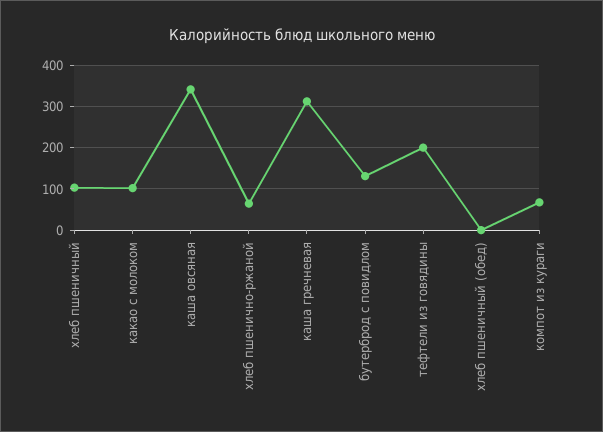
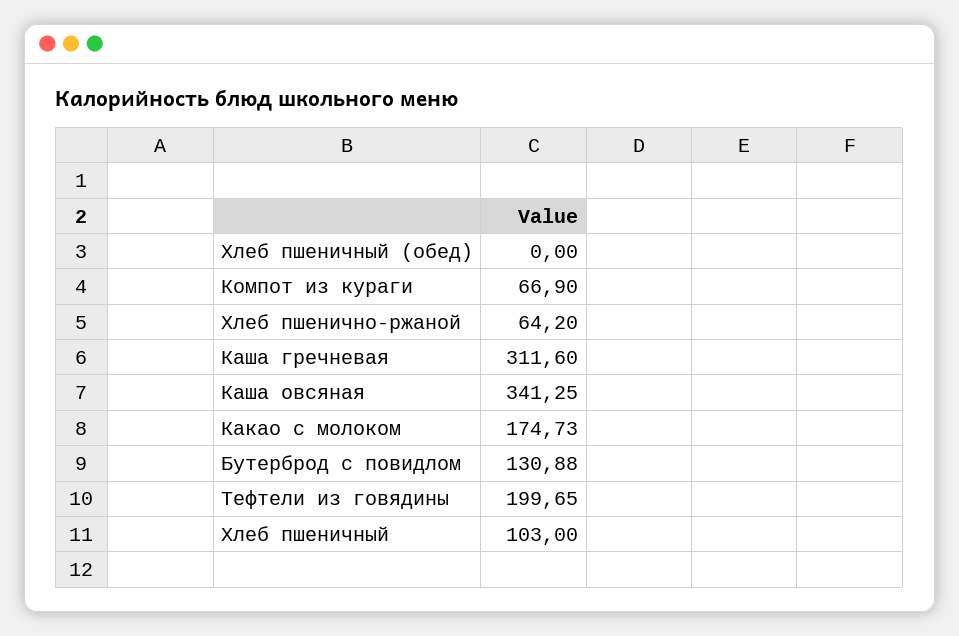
какао с молоком: 100 -> 174.73

